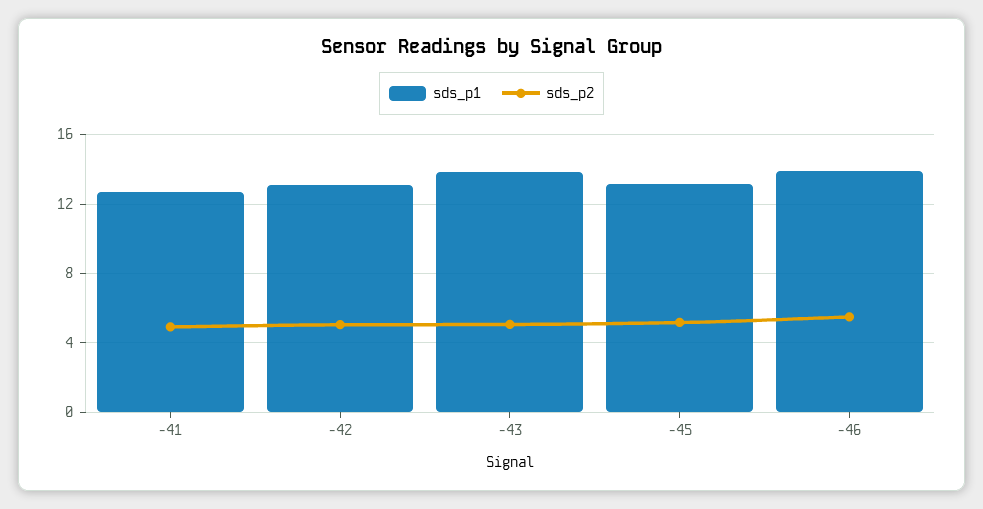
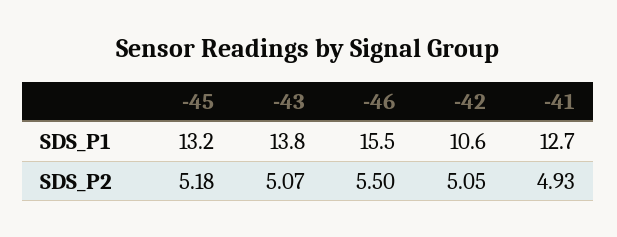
sds_p1, -42: 13 -> 10.6
sds_p1, -46: 14 -> 15.5

